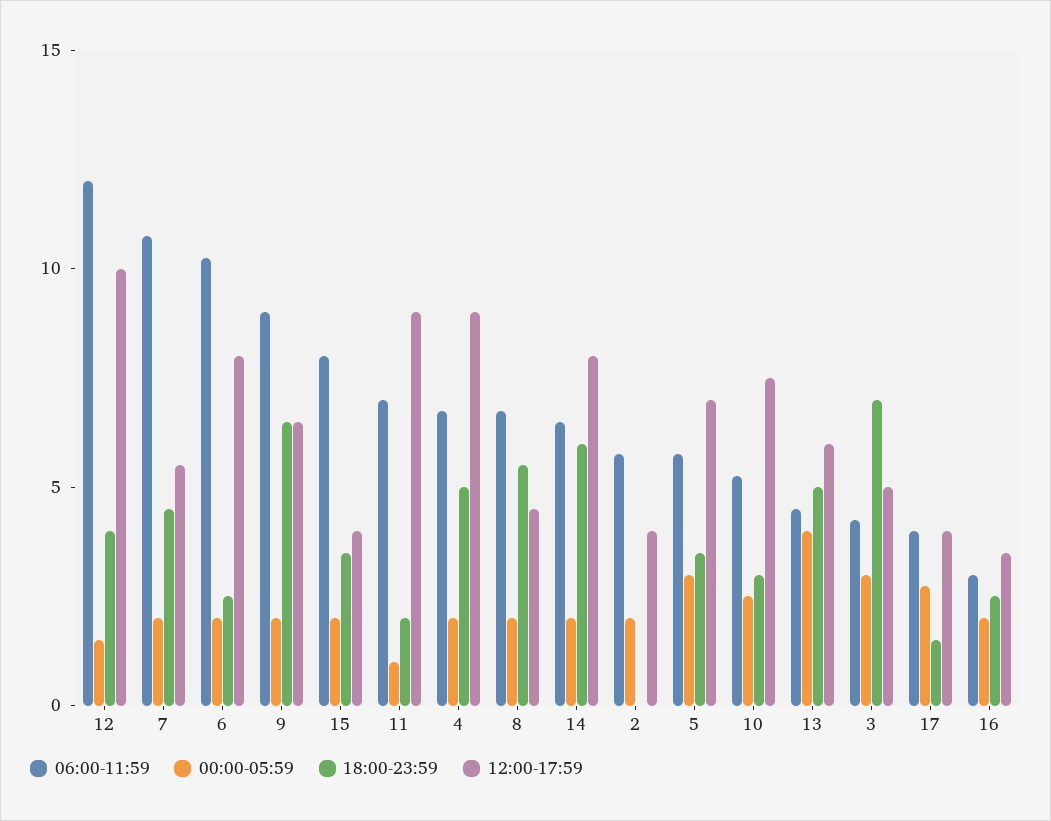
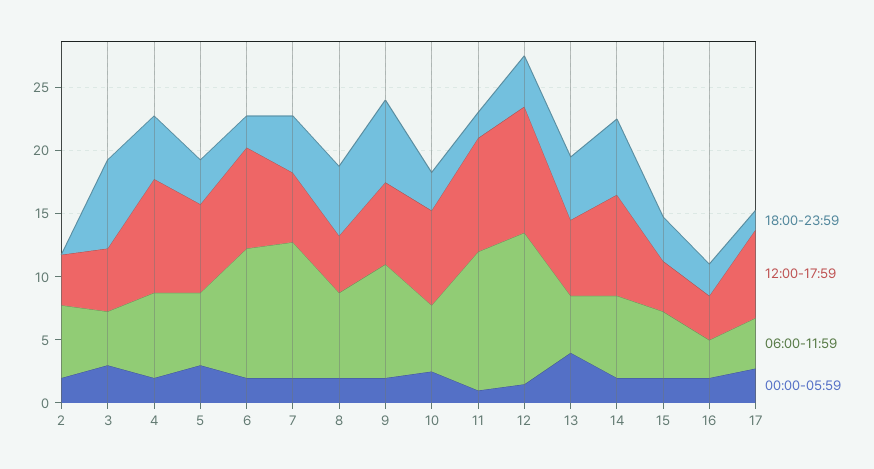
06:00-11:59, 15: 8 -> 5
06:00-11:59, 11: 7 -> 11
12:00-17:59, 17: 4 -> 7

